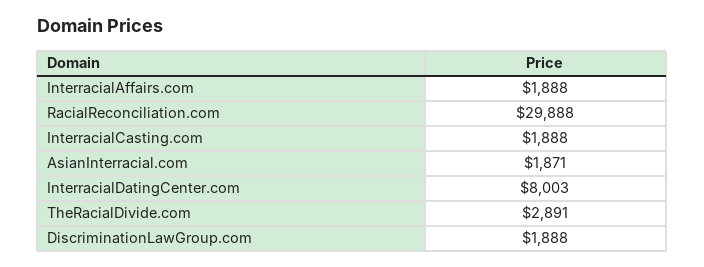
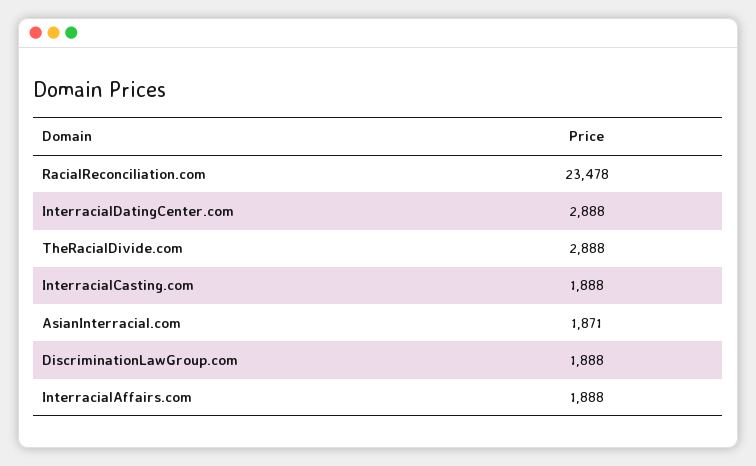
RacialReconciliation.com: 29888 -> 23478
InterracialDatingCenter.com: 8003 -> 2888
TheRacialDivide.com: 2891 -> 2888

